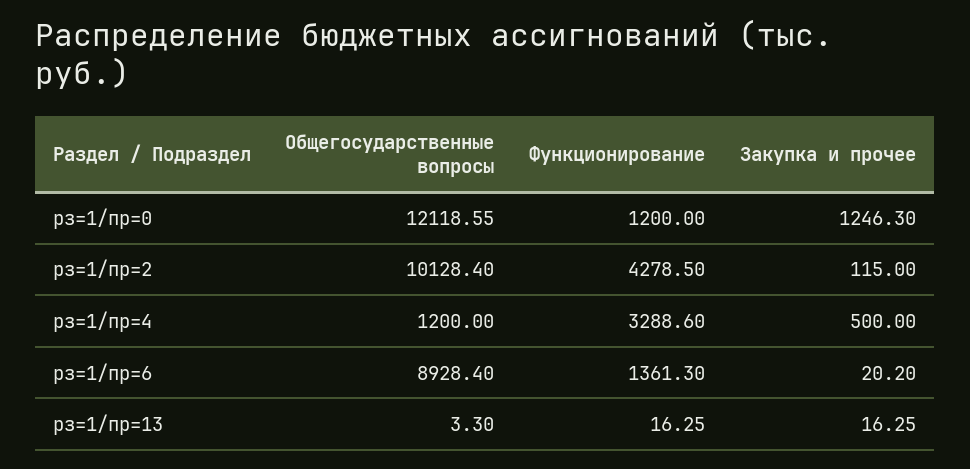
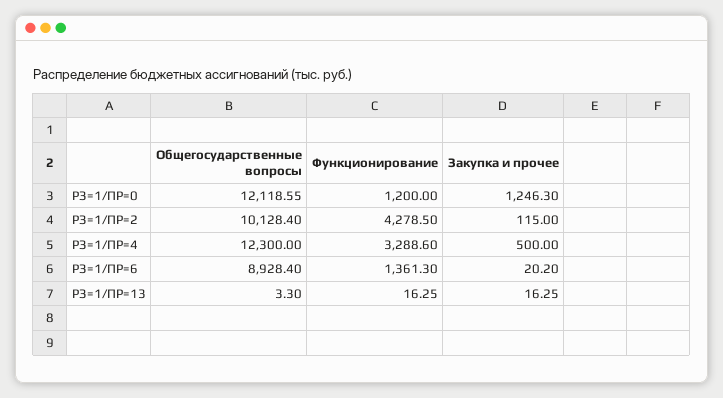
Общегосударственные вопросы, рз=1/пр=4: 1200 -> 12300

